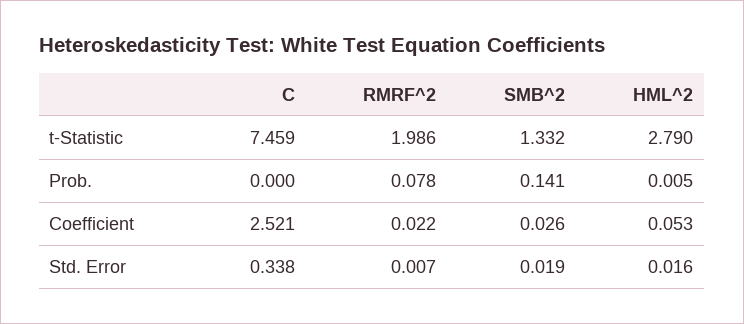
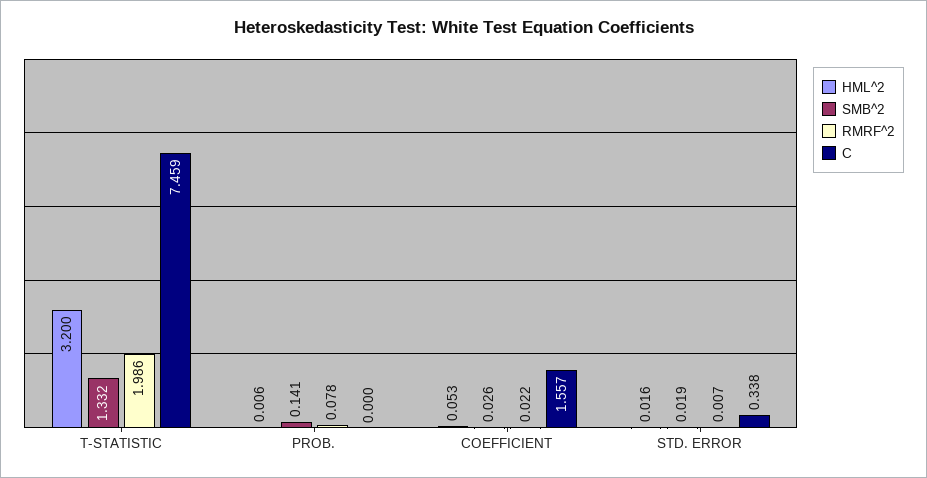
HML^2, t-Statistic: 2.79 -> 3.2
HML^2, Prob.: 0.005 -> 0.006
C, Coefficient: 2.521 -> 1.557

